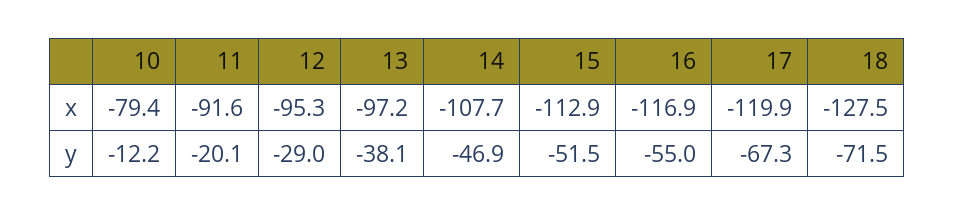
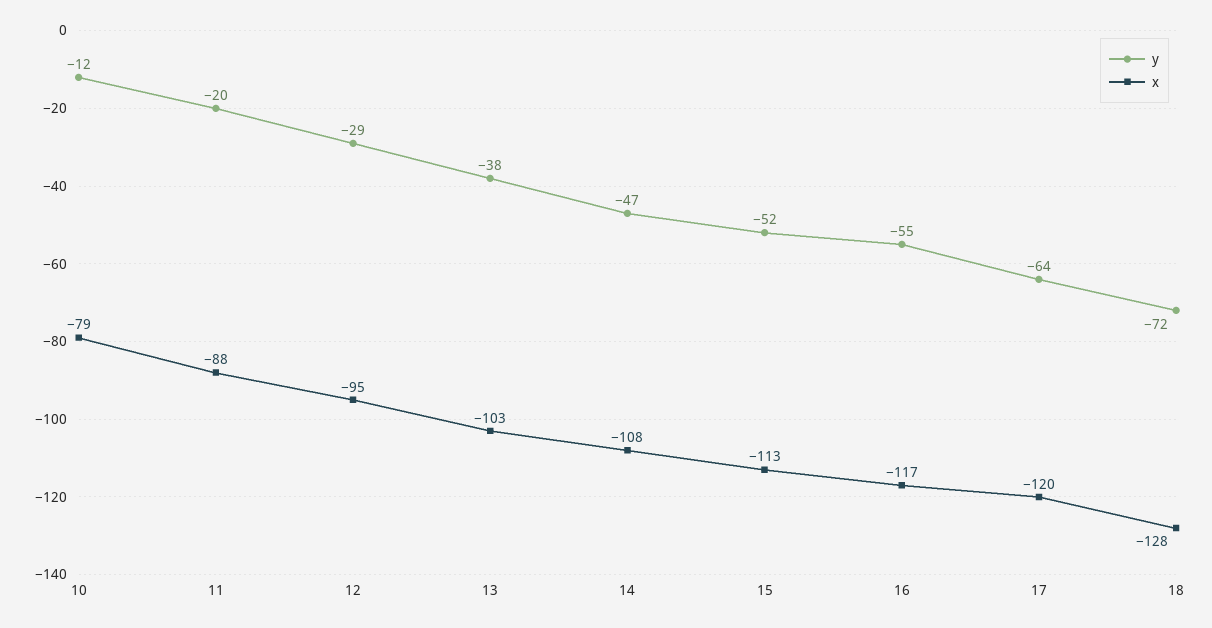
x, 11: -91.6 -> -88
x, 13: -97.2 -> -103
y, 17: -67.3 -> -64

